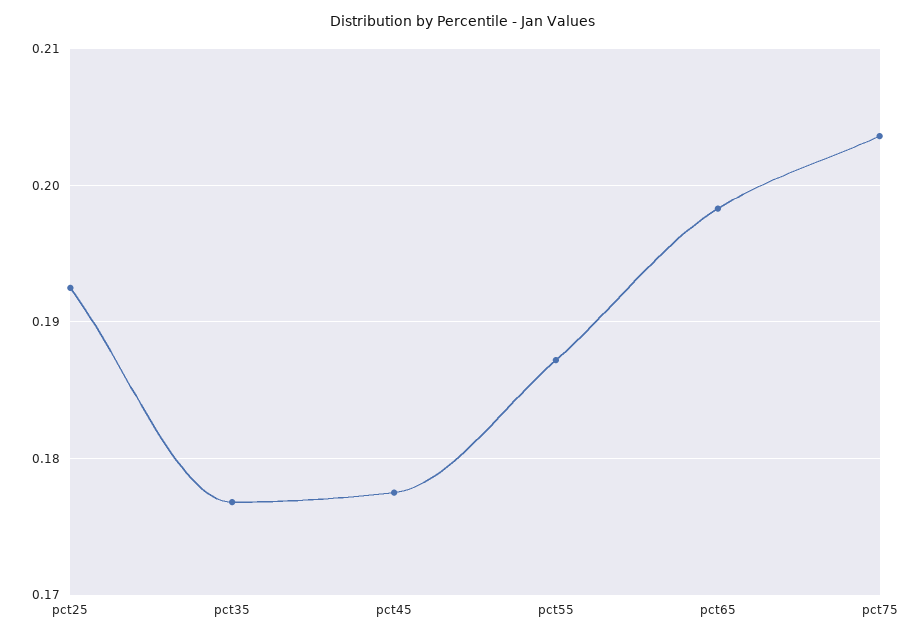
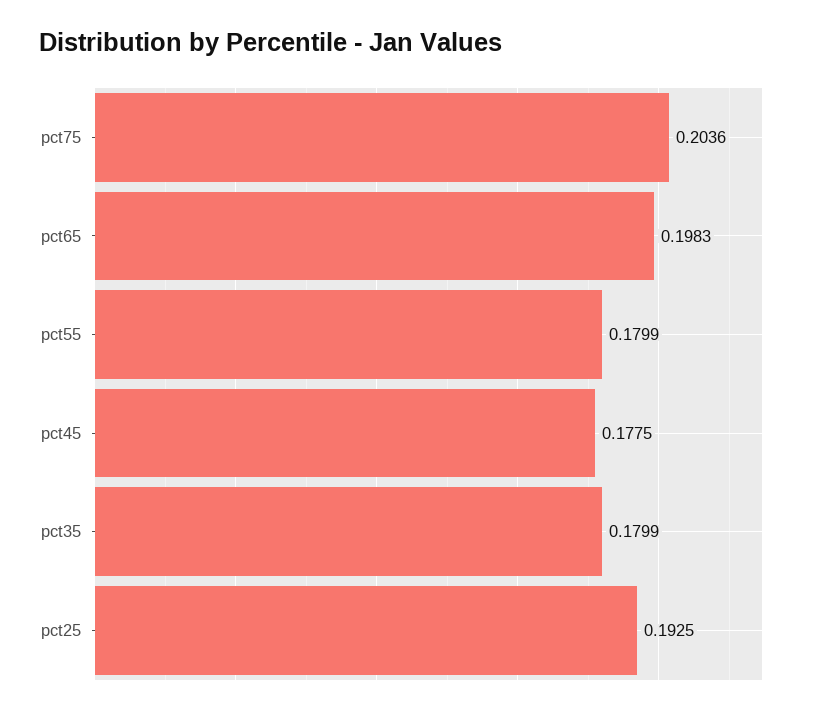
pct35: 0.177 -> 0.1799
pct55: 0.187 -> 0.1799

